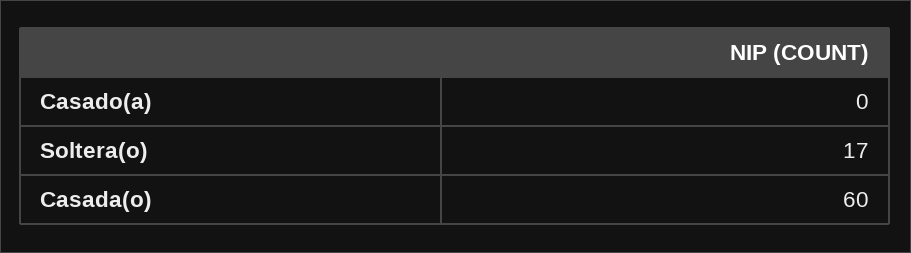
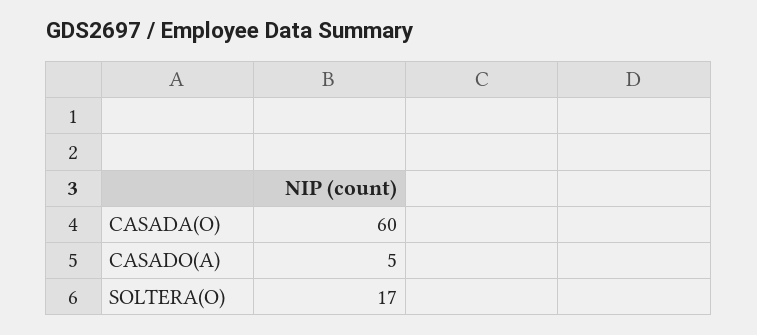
Casado(a): 0 -> 5

